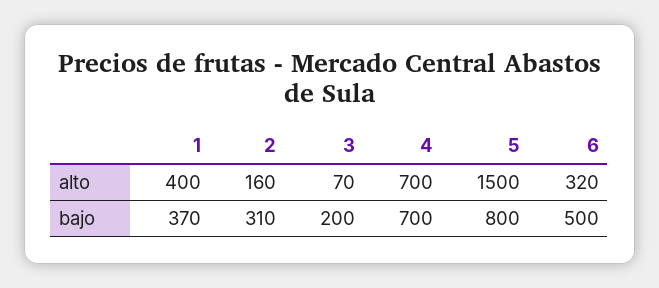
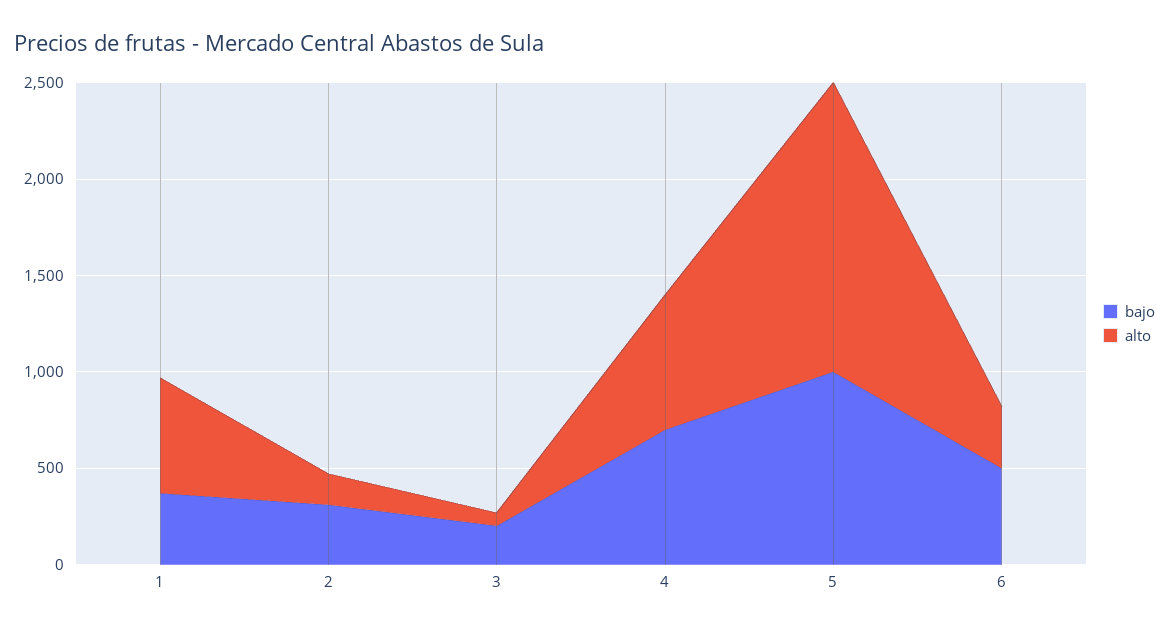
alto, 1: 400 -> 600
bajo, 5: 800 -> 1000

